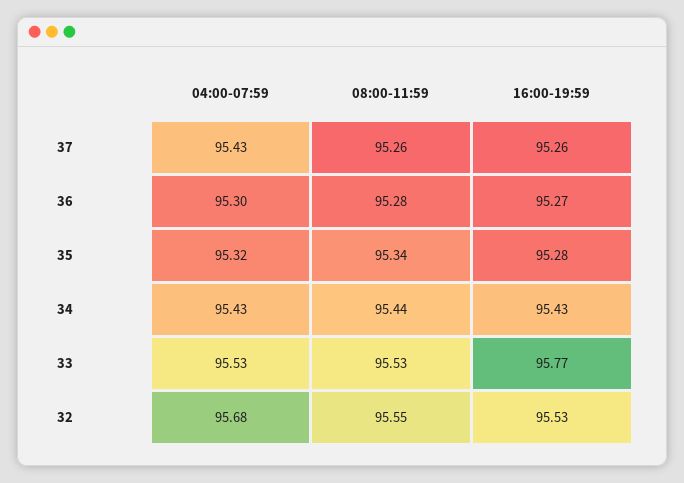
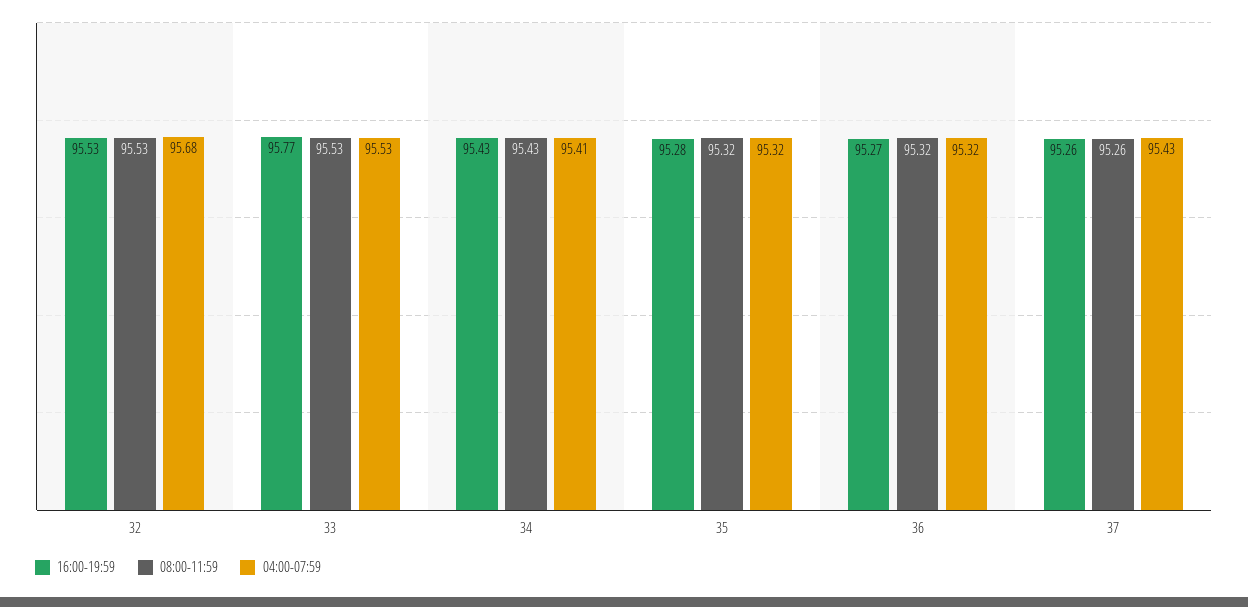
04:00-07:59, 36: 95.3 -> 95.32
08:00-11:59, 36: 95.28 -> 95.32
08:00-11:59, 35: 95.34 -> 95.32
04:00-07:59, 34: 95.43 -> 95.41
08:00-11:59, 34: 95.44 -> 95.43
08:00-11:59, 32: 95.55 -> 95.53

